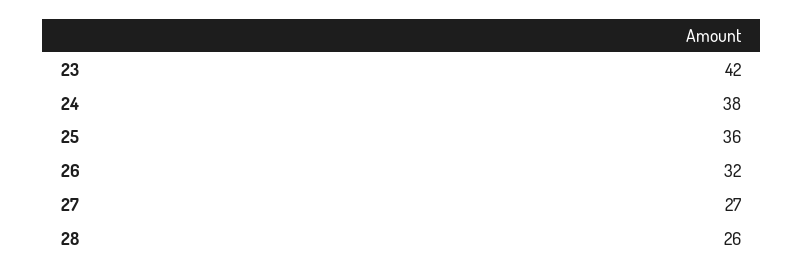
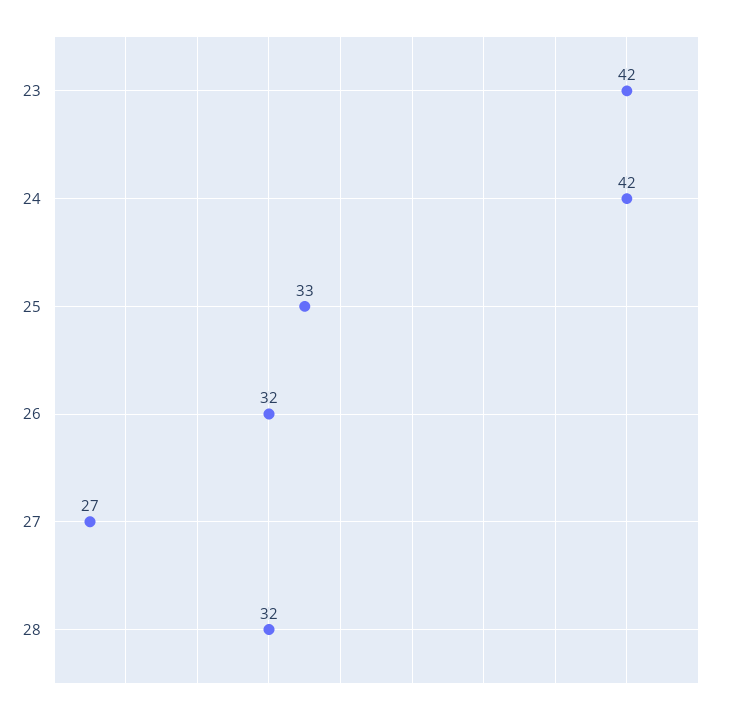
24: 38 -> 42
25: 36 -> 33
28: 26 -> 32

